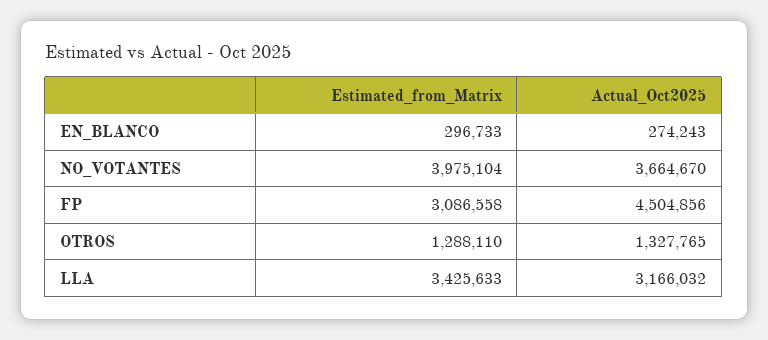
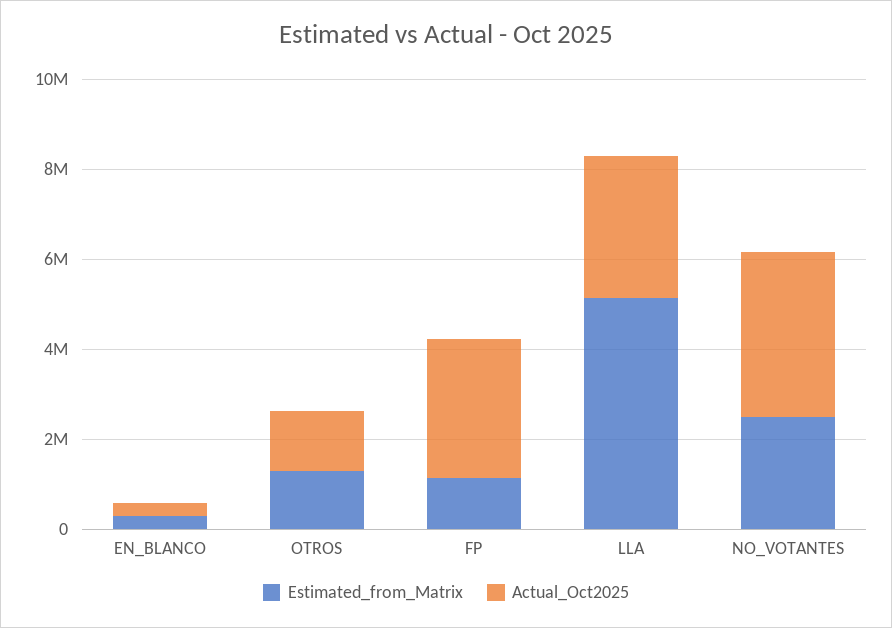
Estimated_from_Matrix, NO_VOTANTES: 3975104 -> 2500000
Estimated_from_Matrix, FP: 3086558 -> 1000000
Actual_Oct2025, FP: 4504856 -> 3000000
Estimated_from_Matrix, LLA: 3425633 -> 5000000

